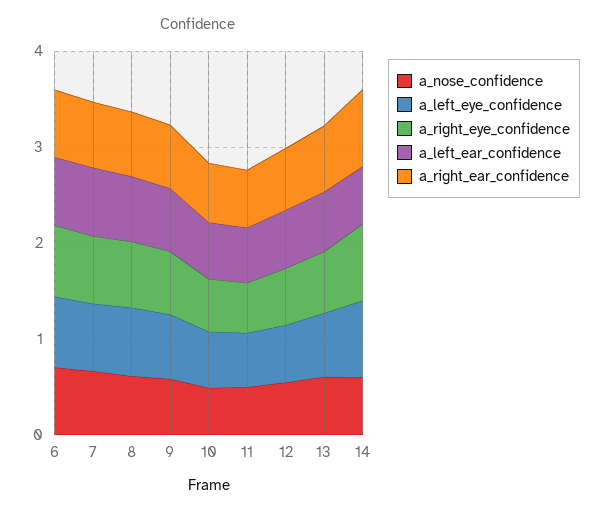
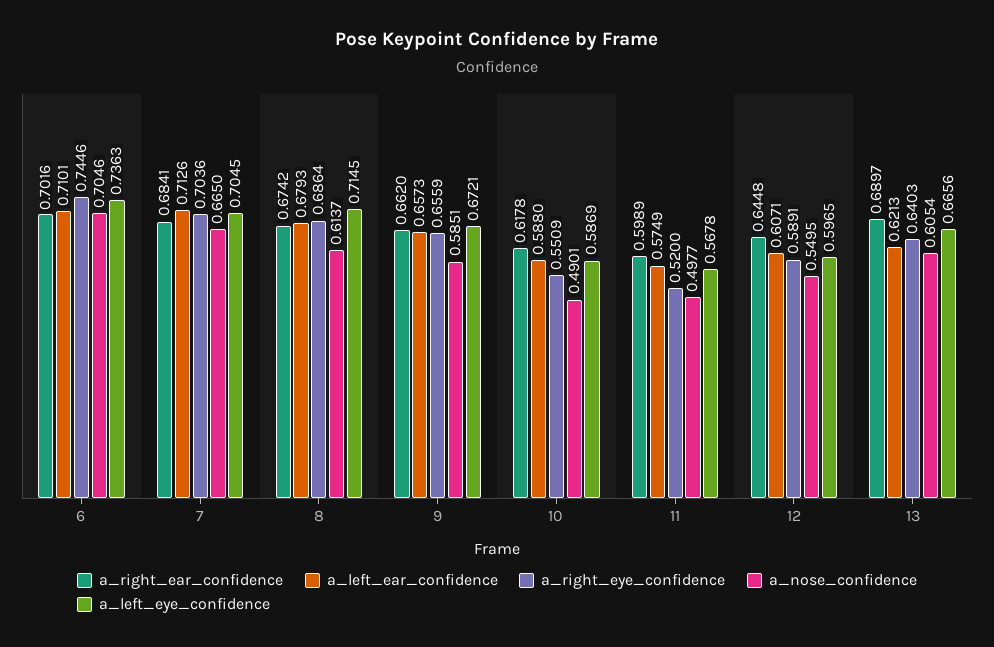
a_nose_confidence, 14: 0.6 -> none
a_left_eye_confidence, 14: 0.8 -> none
a_right_eye_confidence, 14: 0.8 -> none
a_left_ear_confidence, 14: 0.6 -> none
a_right_ear_confidence, 14: 0.8 -> none

